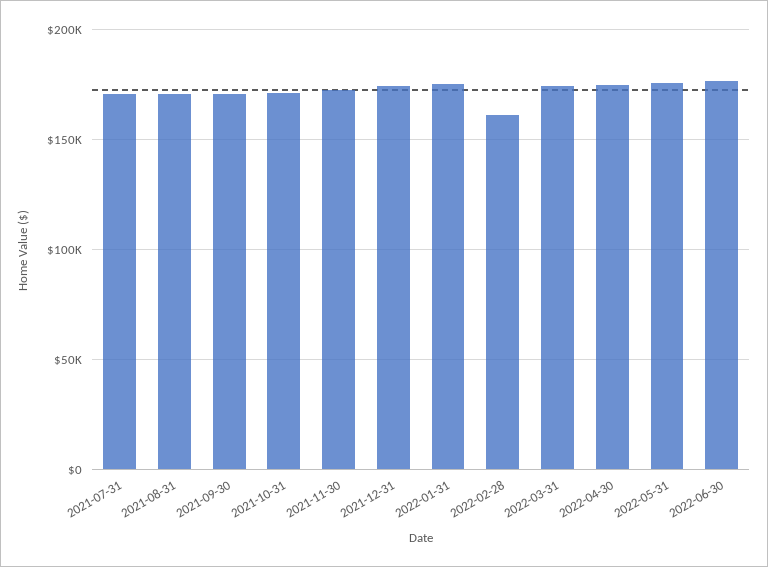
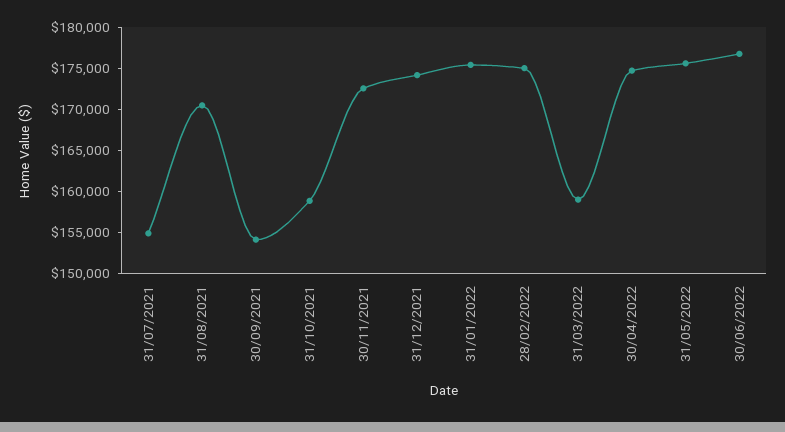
2021-07-31: 170000 -> 155000
2021-09-30: 170000 -> 154000
2021-10-31: 170000 -> 159000
2022-02-28: 160000 -> 175000
2022-03-31: 175000 -> 159000

